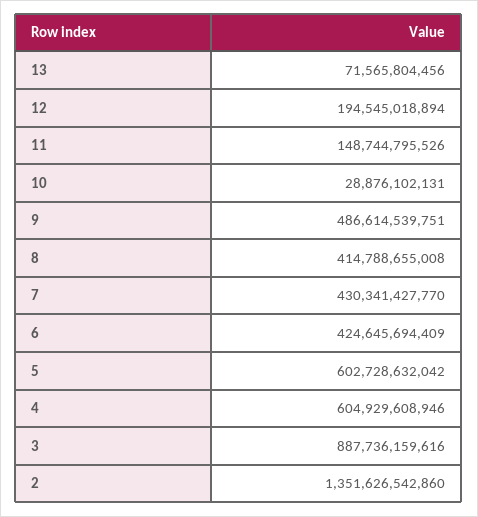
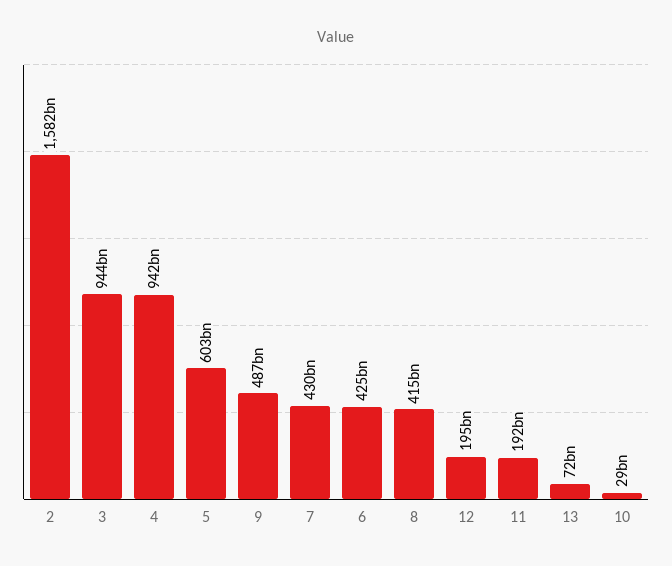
11: 148744795526 -> 192000000000
4: 604929608946 -> 942000000000
3: 887736159616 -> 944000000000
2: 1351626542860 -> 1582000000000

